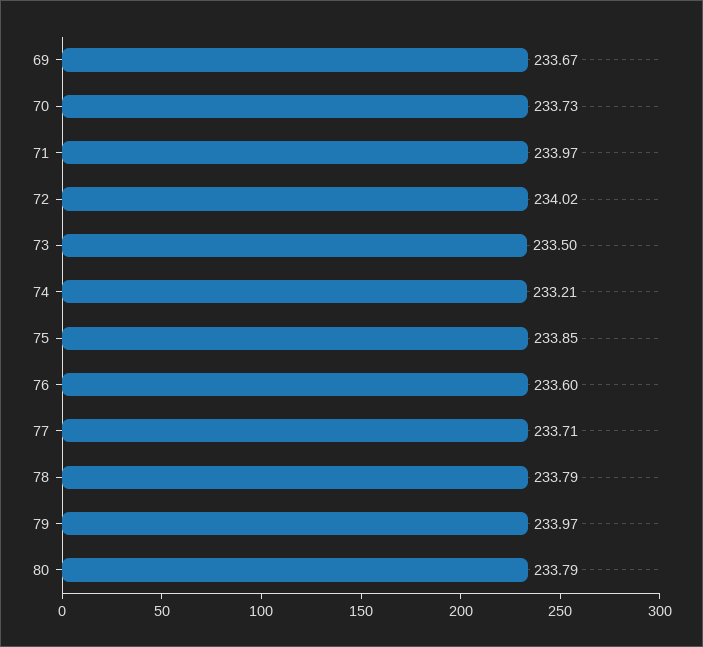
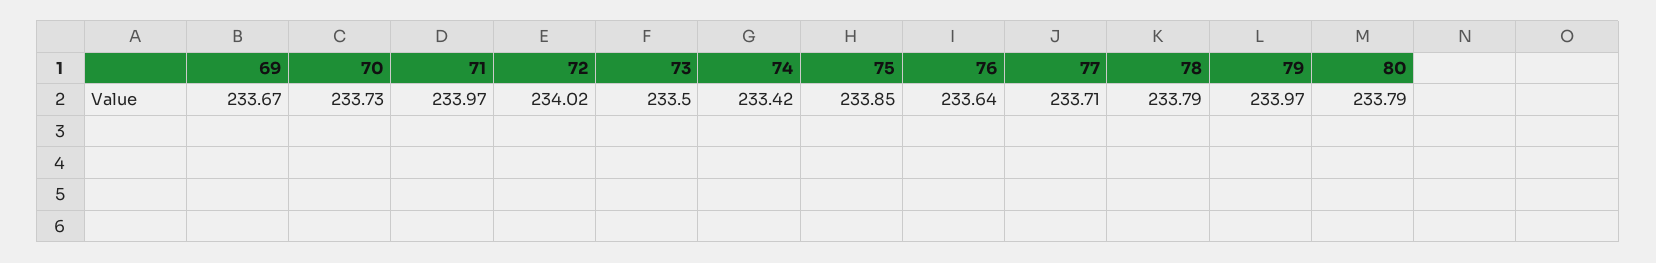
74: 233.21 -> 233.42
76: 233.6 -> 233.64

